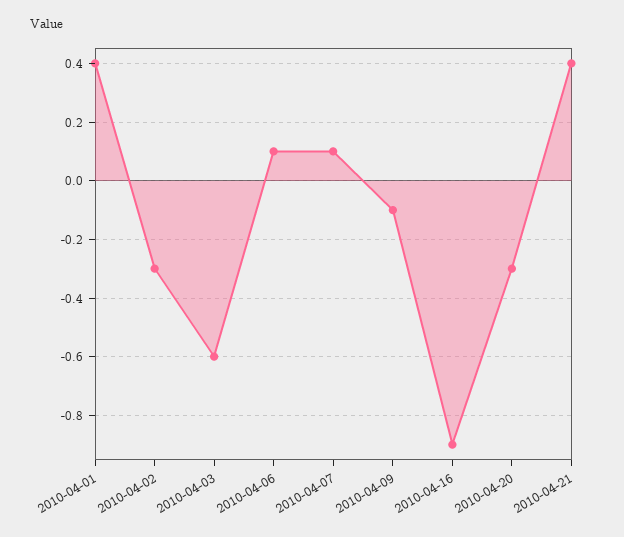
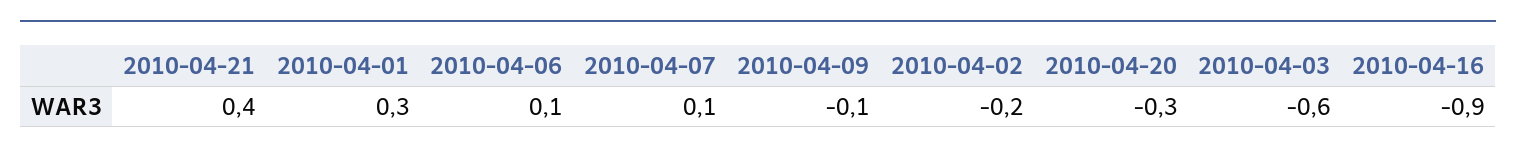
2010-04-01: 0.4 -> 0.3
2010-04-02: -0.3 -> -0.2

